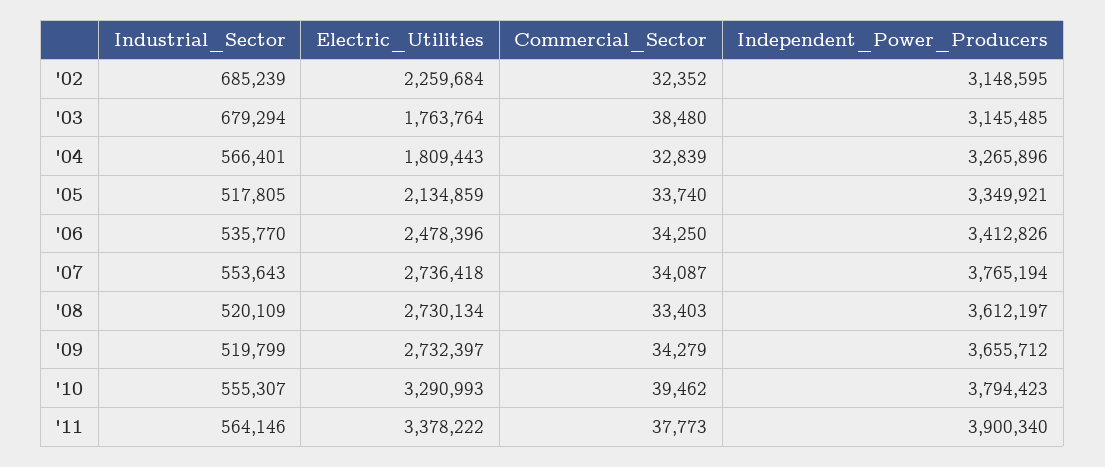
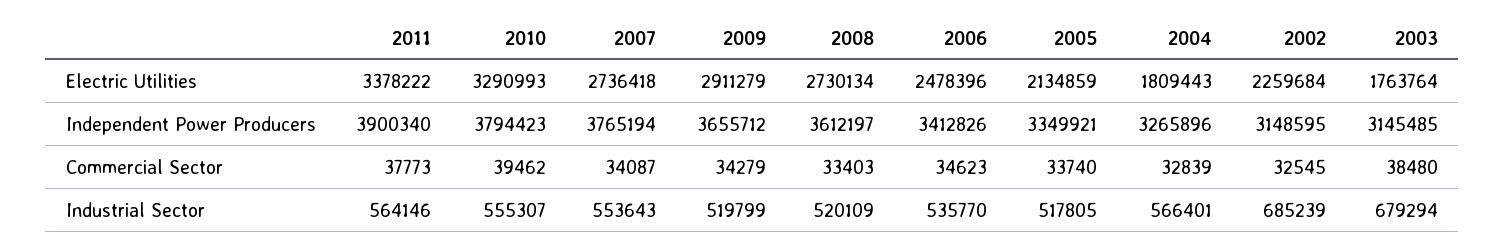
Commercial_Sector, '02: 32352 -> 32545
Commercial_Sector, '06: 34250 -> 34623
Electric_Utilities, '09: 2732397 -> 2911279

